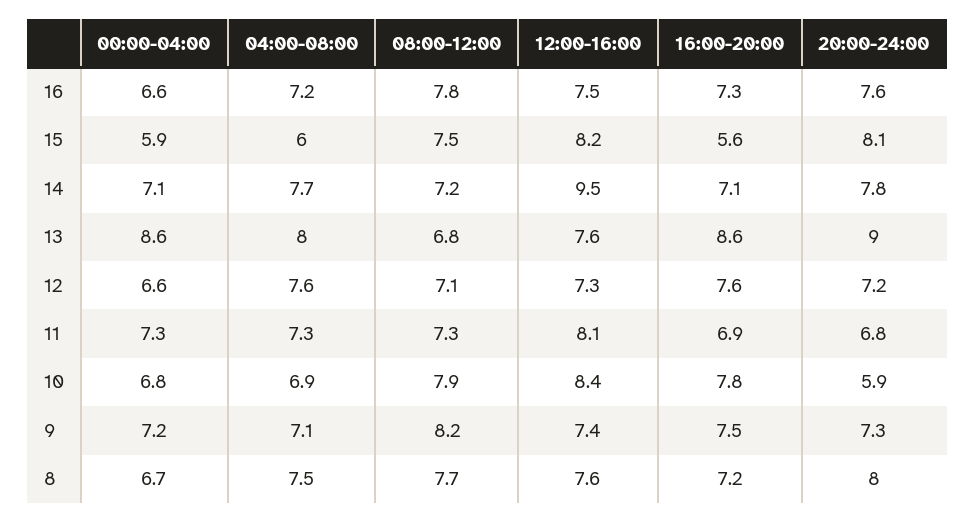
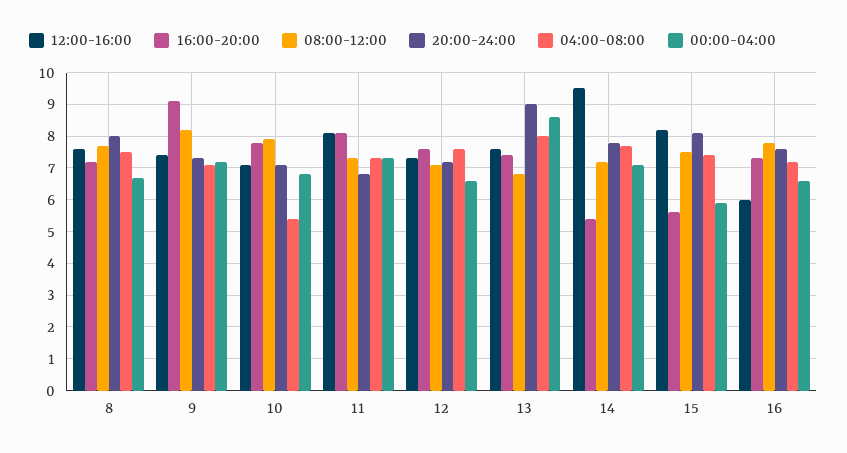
12:00-16:00, 16: 7.5 -> 6
04:00-08:00, 15: 6 -> 7.5
16:00-20:00, 14: 7.1 -> 5.5
16:00-20:00, 13: 8.6 -> 7.5
16:00-20:00, 11: 6.9 -> 8
04:00-08:00, 10: 6.9 -> 5.5
12:00-16:00, 10: 8.4 -> 7
20:00-24:00, 10: 5.9 -> 7
16:00-20:00, 9: 7.5 -> 9

